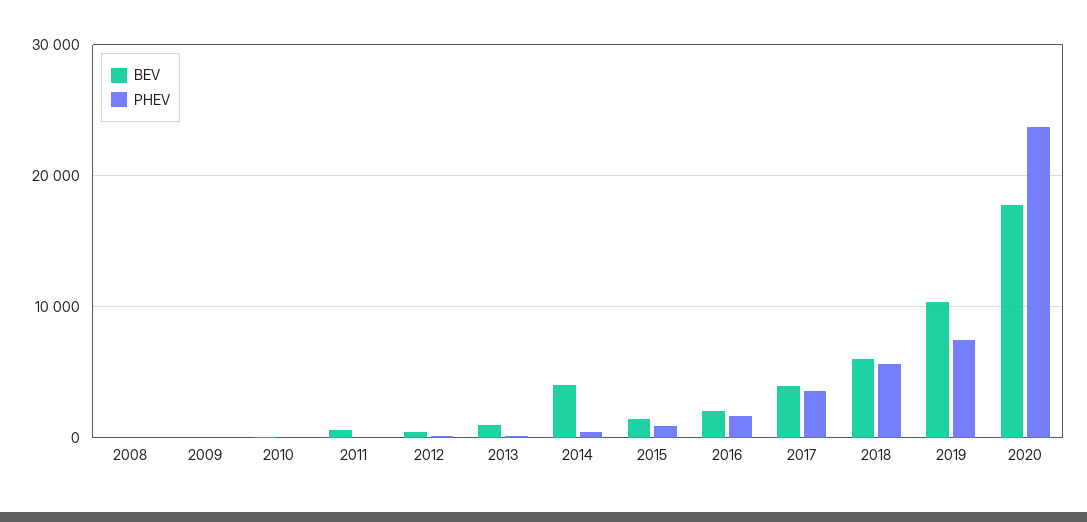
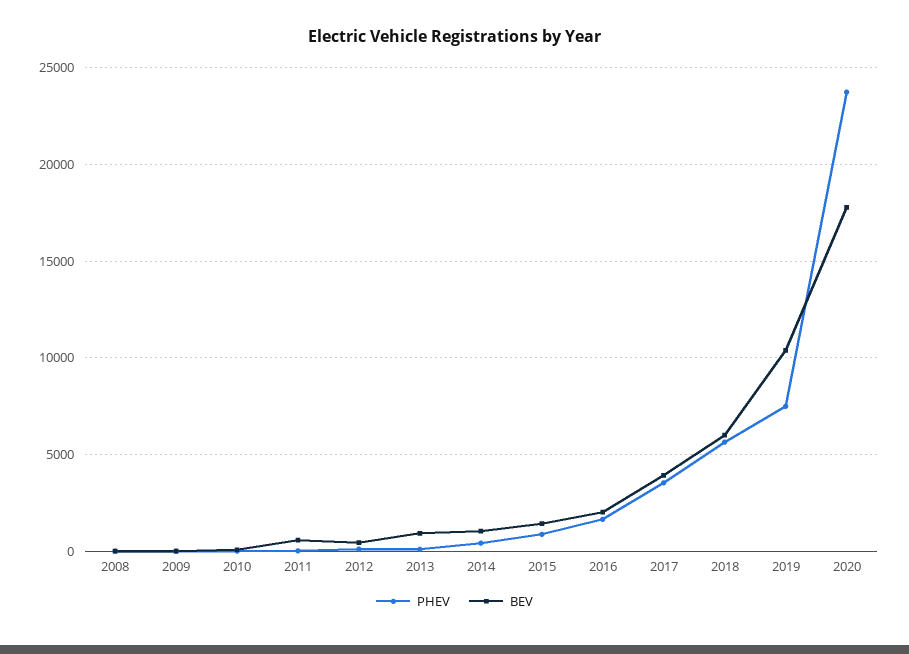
BEV, 2014: 4000 -> 1000

